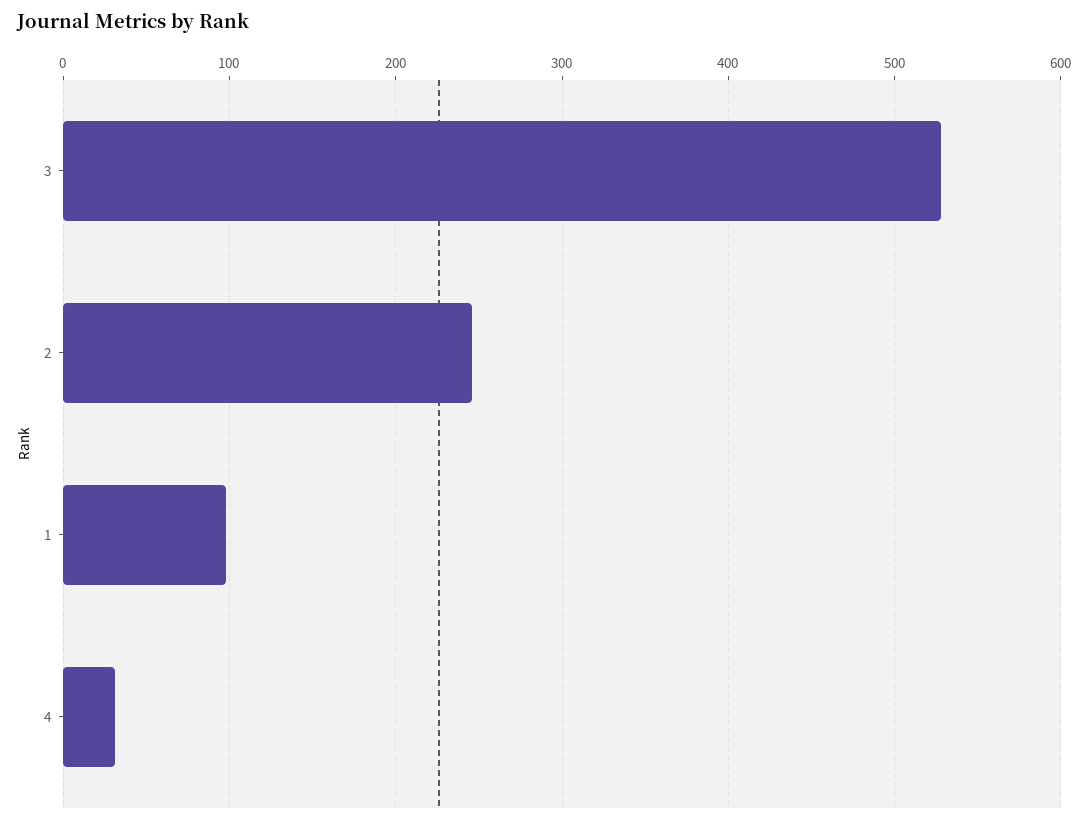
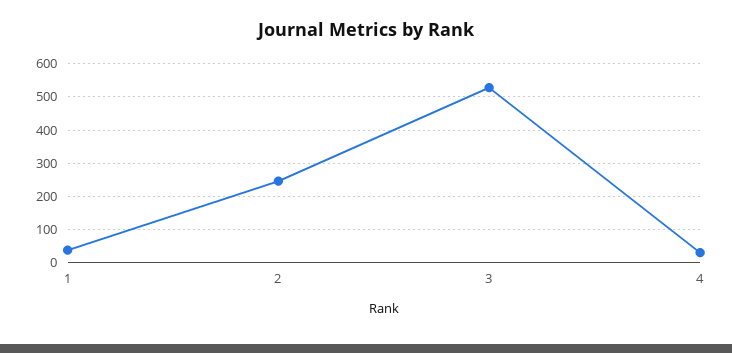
1: 100 -> 40

